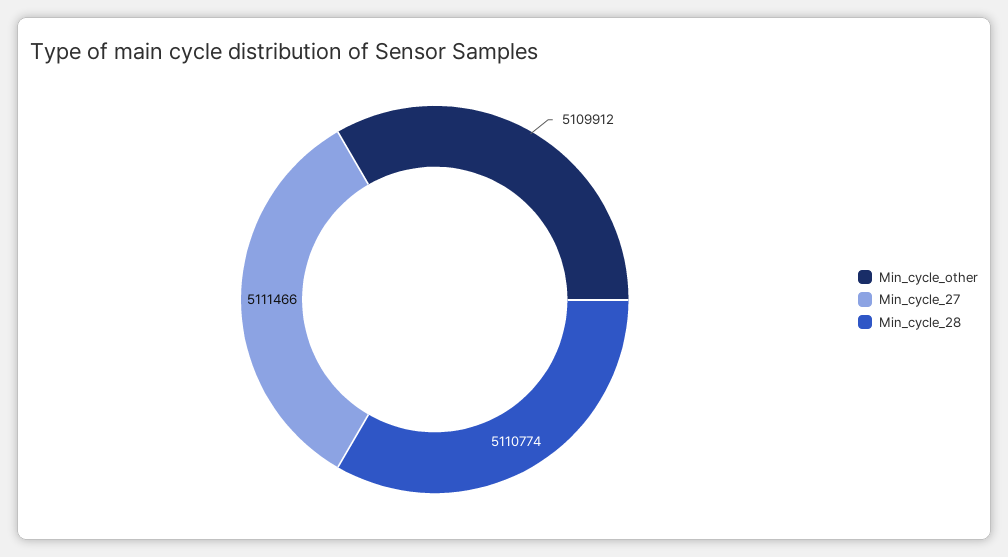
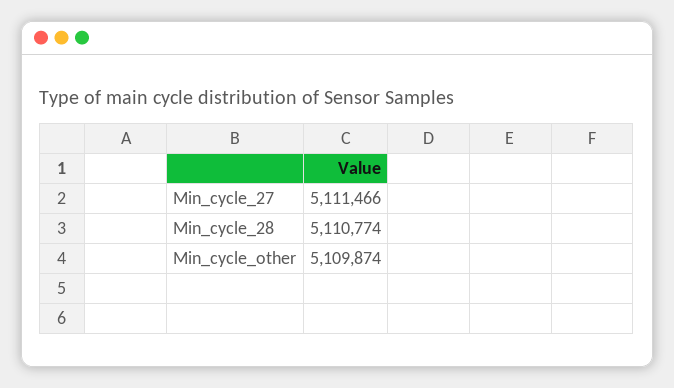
Min_cycle_other: 5109912 -> 5109874

